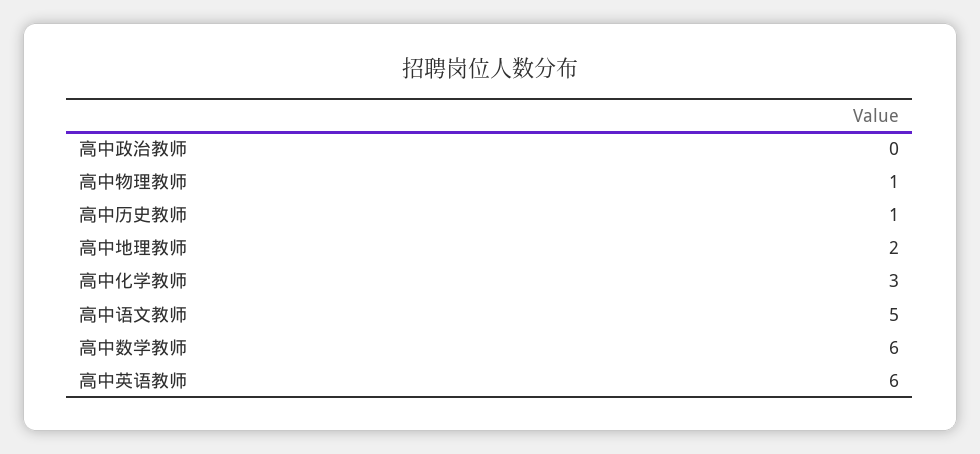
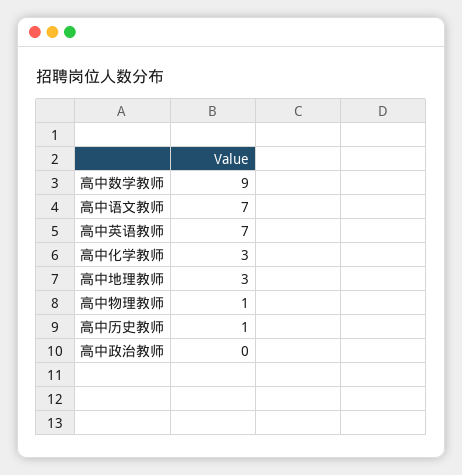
高中地理教师: 2 -> 3
高中语文教师: 5 -> 7
高中数学教师: 6 -> 9
高中英语教师: 6 -> 7

